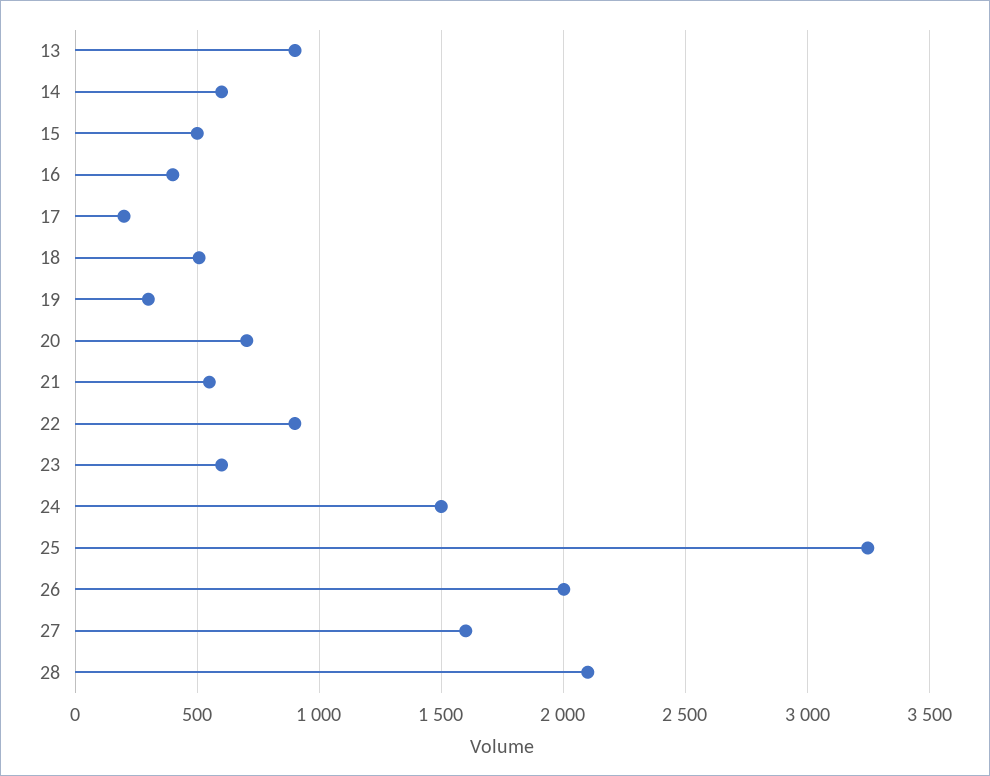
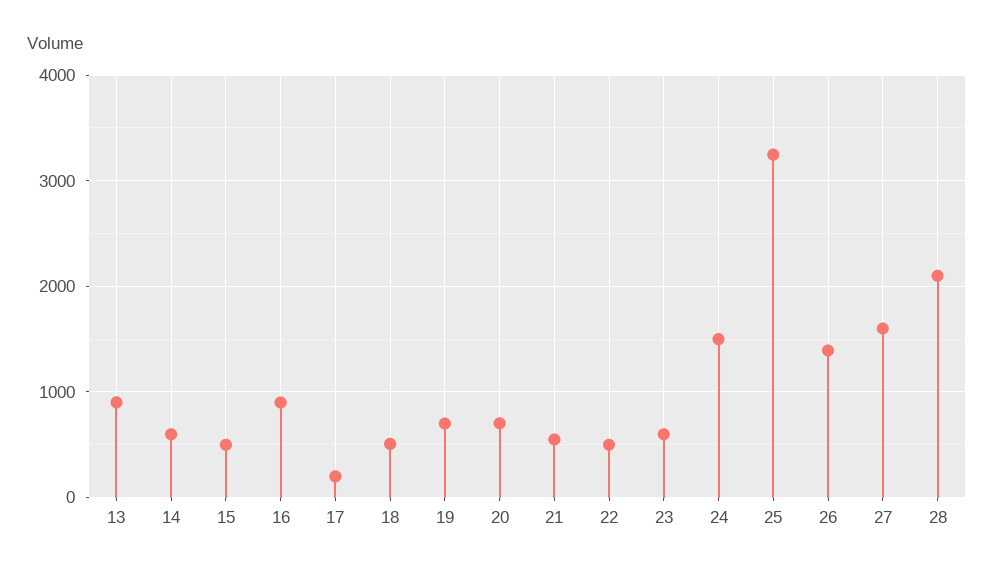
16: 400 -> 900
19: 300 -> 700
22: 900 -> 500
26: 2000 -> 1400

